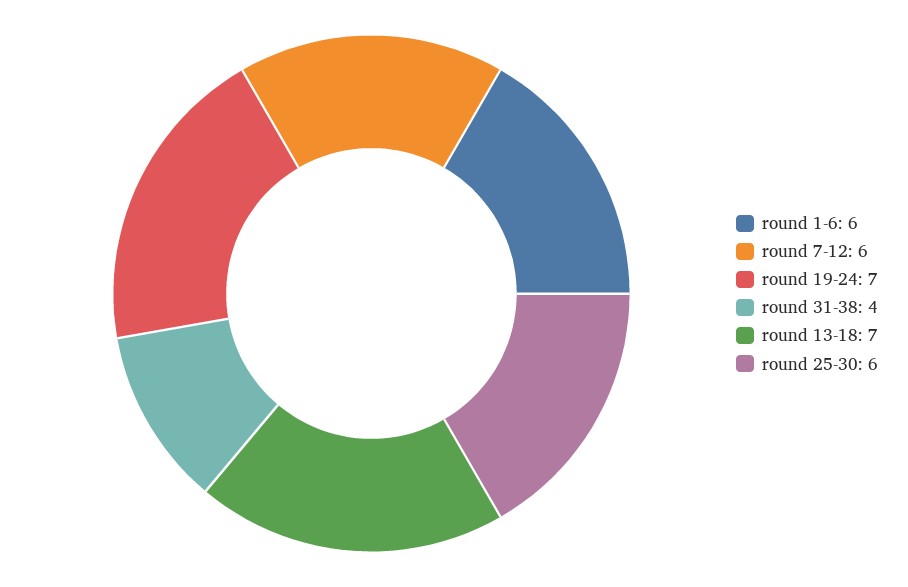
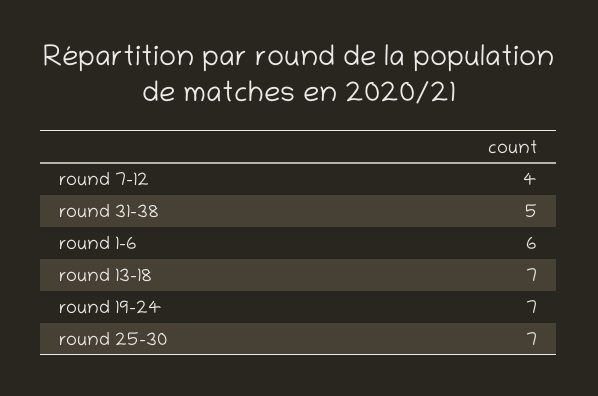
round 7-12: 6 -> 4
round 31-38: 4 -> 5
round 25-30: 6 -> 7

